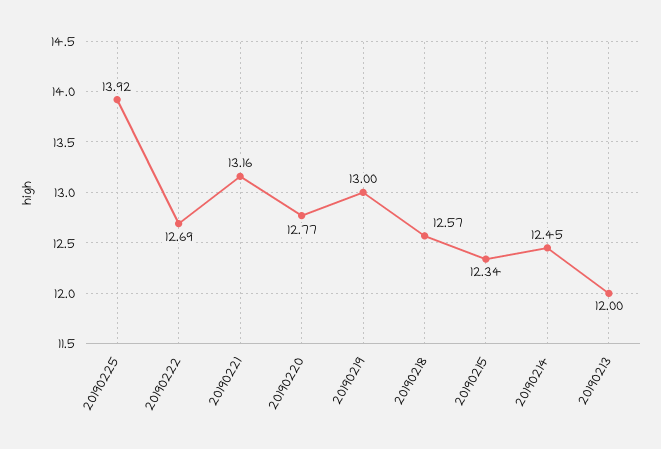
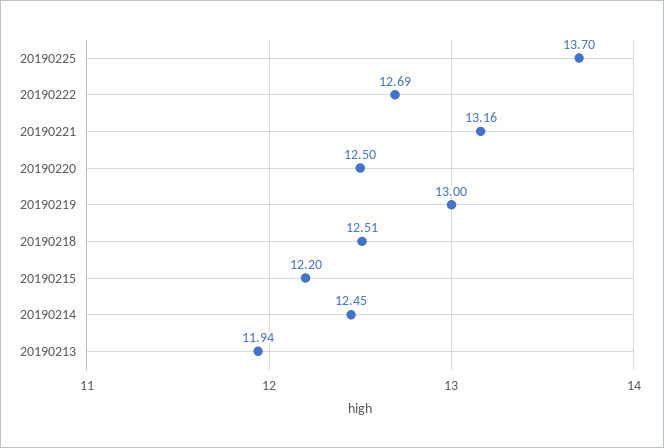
20190225: 13.92 -> 13.7
20190220: 12.77 -> 12.5
20190218: 12.57 -> 12.51
20190215: 12.34 -> 12.2
20190213: 12 -> 11.94

